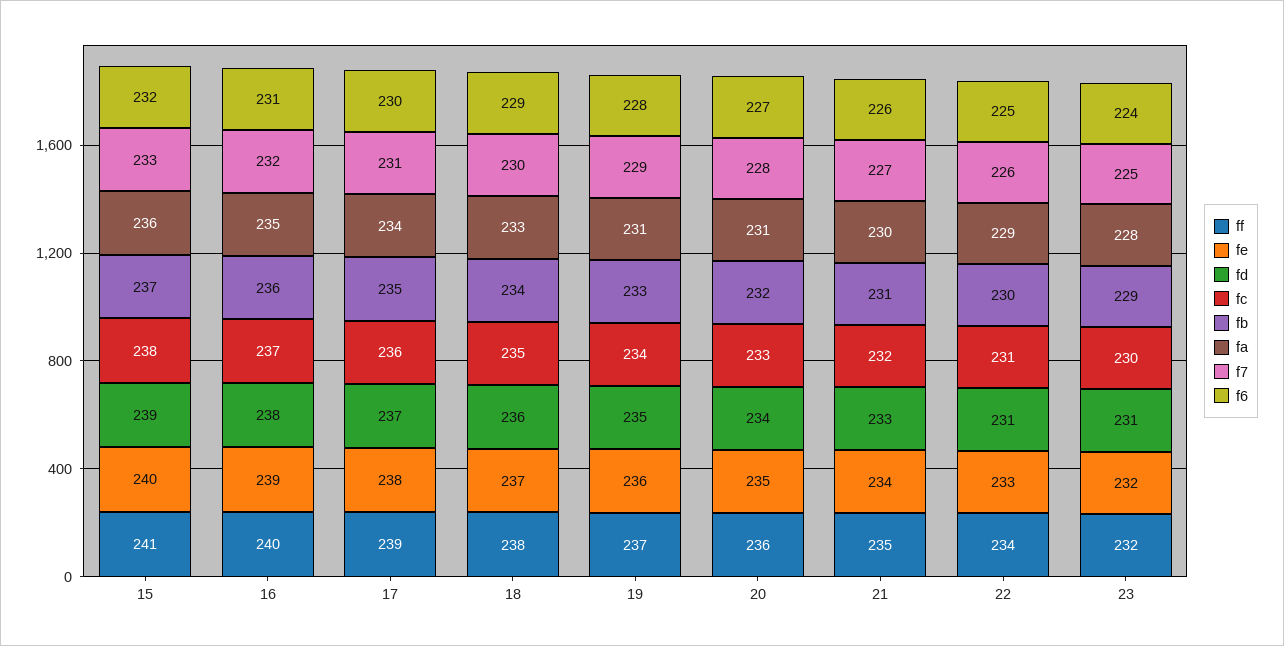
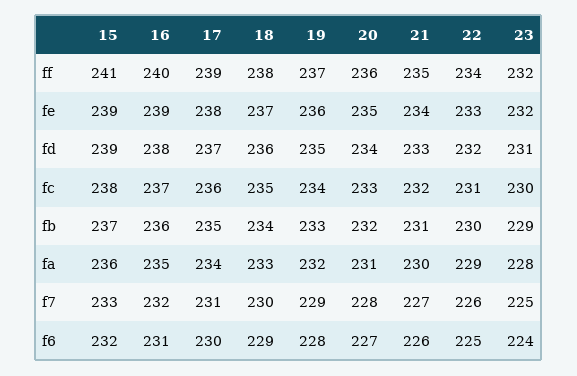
fe, 15: 240 -> 239
fa, 19: 231 -> 232
fd, 22: 231 -> 232

